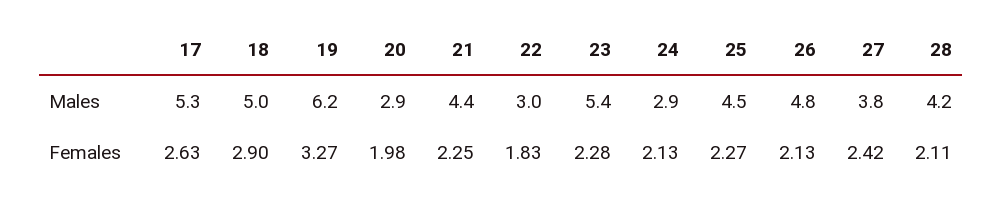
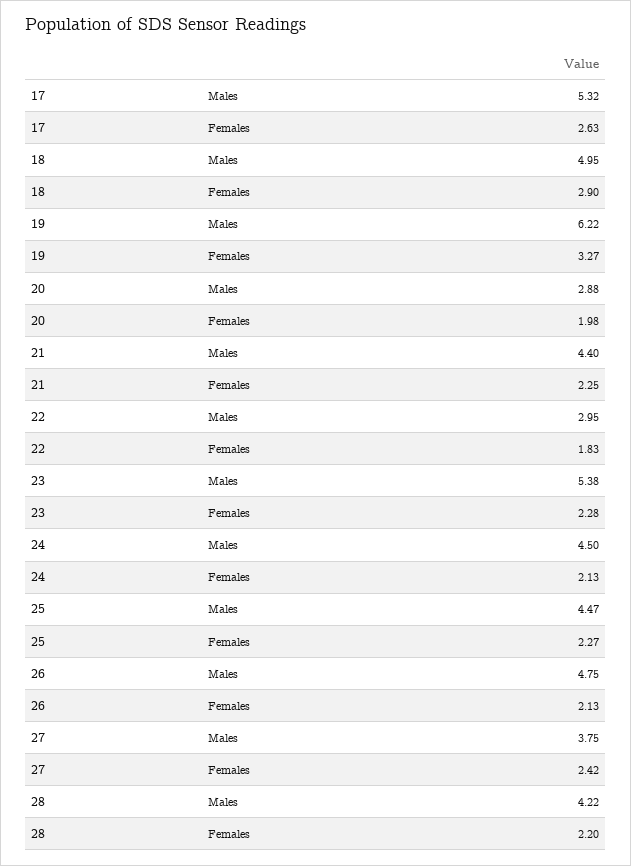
24, Males: 2.9 -> 4.5
28, Females: 2.11 -> 2.2

